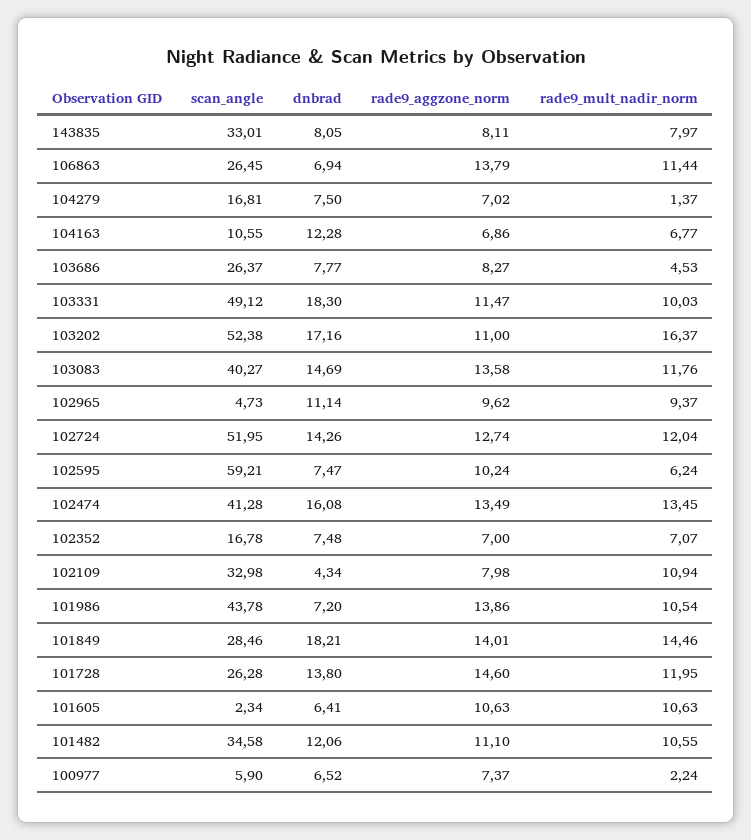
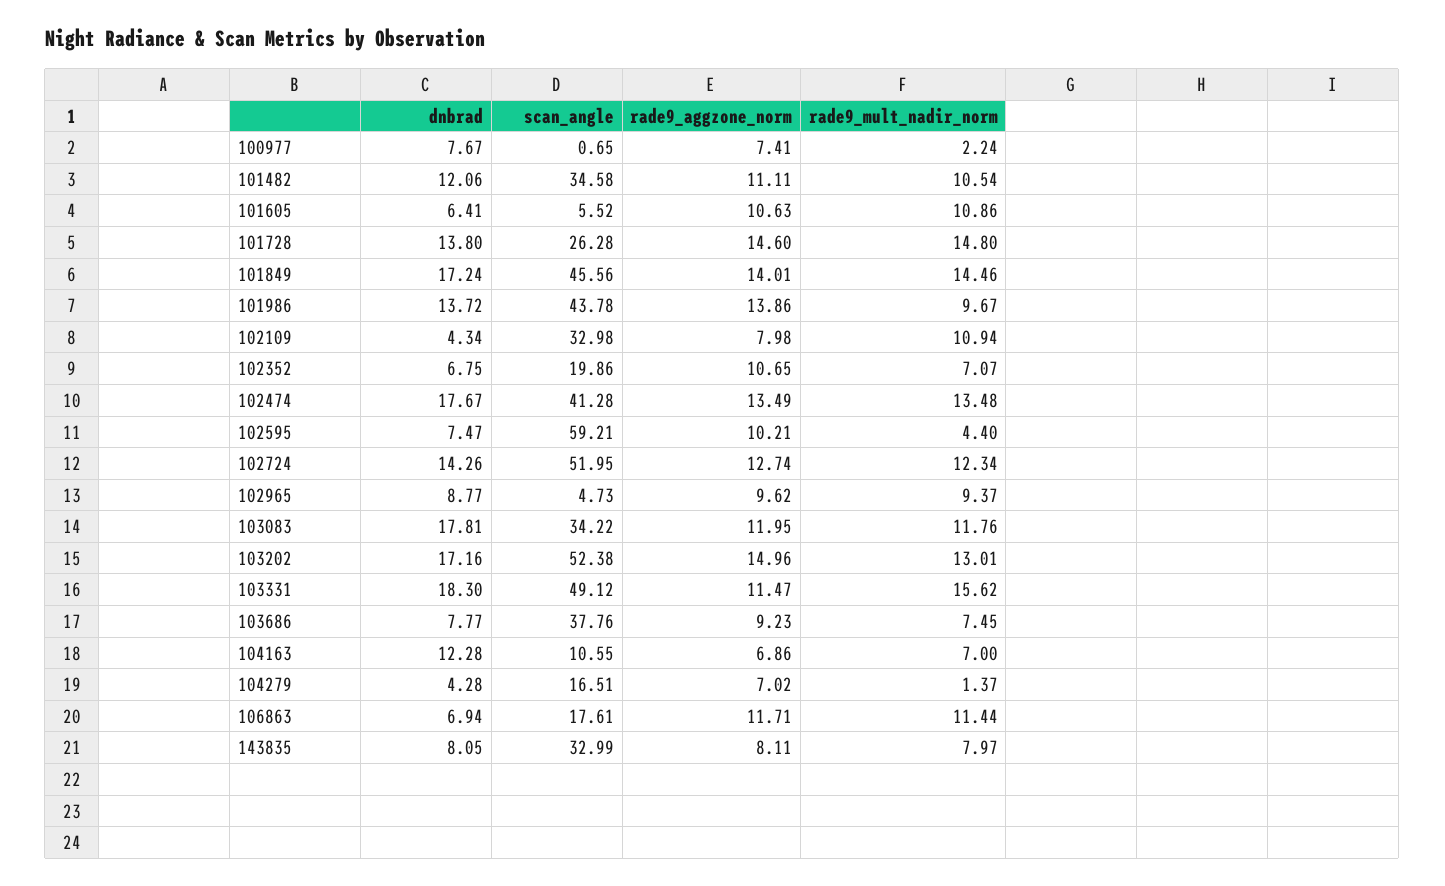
scan_angle, 143835: 33.01 -> 32.99
scan_angle, 106863: 26.45 -> 17.61
rade9_aggzone_norm, 106863: 13.79 -> 11.71
scan_angle, 104279: 16.81 -> 16.51
dnbrad, 104279: 7.5 -> 4.28
rade9_mult_nadir_norm, 104163: 6.77 -> 7
scan_angle, 103686: 26.37 -> 37.76
rade9_aggzone_norm, 103686: 8.27 -> 9.23
rade9_mult_nadir_norm, 103686: 4.53 -> 7.45
rade9_mult_nadir_norm, 103331: 10.03 -> 15.62
rade9_aggzone_norm, 103202: 11 -> 14.96
rade9_mult_nadir_norm, 103202: 16.37 -> 13.01
scan_angle, 103083: 40.27 -> 34.22
dnbrad, 103083: 14.69 -> 17.81
rade9_aggzone_norm, 103083: 13.58 -> 11.95
dnbrad, 102965: 11.14 -> 8.77
rade9_mult_nadir_norm, 102724: 12.04 -> 12.34
rade9_aggzone_norm, 102595: 10.24 -> 10.21
rade9_mult_nadir_norm, 102595: 6.24 -> 4.4
dnbrad, 102474: 16.08 -> 17.67
rade9_mult_nadir_norm, 102474: 13.45 -> 13.48
scan_angle, 102352: 16.78 -> 19.86
dnbrad, 102352: 7.48 -> 6.75
rade9_aggzone_norm, 102352: 7 -> 10.65
dnbrad, 101986: 7.2 -> 13.72
rade9_mult_nadir_norm, 101986: 10.54 -> 9.67
scan_angle, 101849: 28.46 -> 45.56
dnbrad, 101849: 18.21 -> 17.24
rade9_mult_nadir_norm, 101728: 11.95 -> 14.8
scan_angle, 101605: 2.34 -> 5.52
rade9_mult_nadir_norm, 101605: 10.63 -> 10.86
rade9_aggzone_norm, 101482: 11.1 -> 11.11
rade9_mult_nadir_norm, 101482: 10.55 -> 10.54
scan_angle, 100977: 5.9 -> 0.65
dnbrad, 100977: 6.52 -> 7.67
rade9_aggzone_norm, 100977: 7.37 -> 7.41

